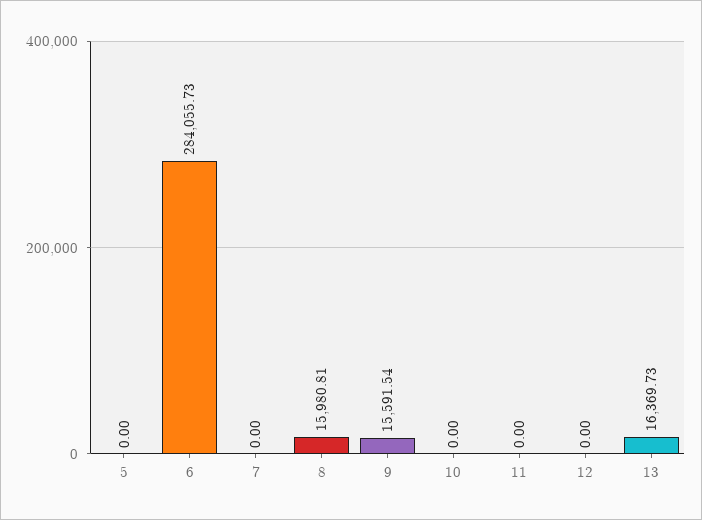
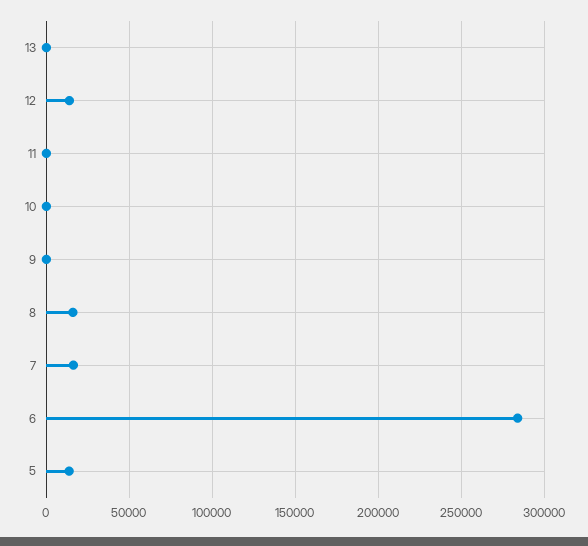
5: 0 -> 15000
7: 0 -> 15000
9: 15591.54 -> 0
12: 0 -> 15000
13: 16369.73 -> 0

